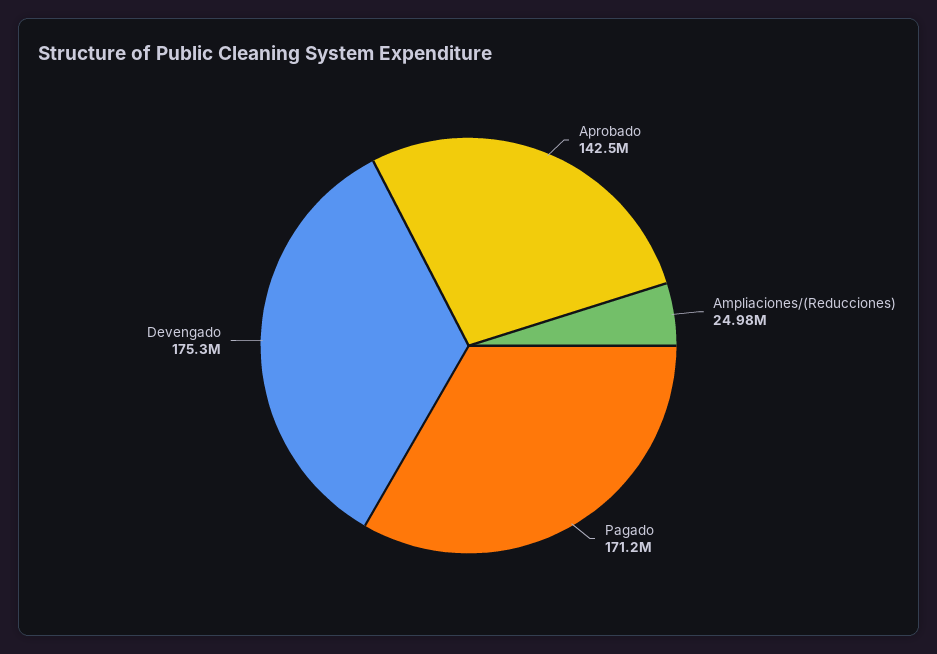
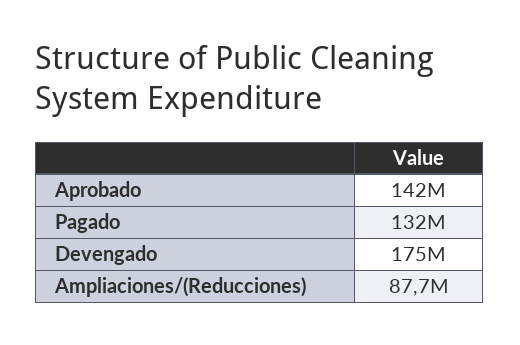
Ampliaciones/(Reducciones): 24980000 -> 87700000
Pagado: 171200000 -> 132000000

